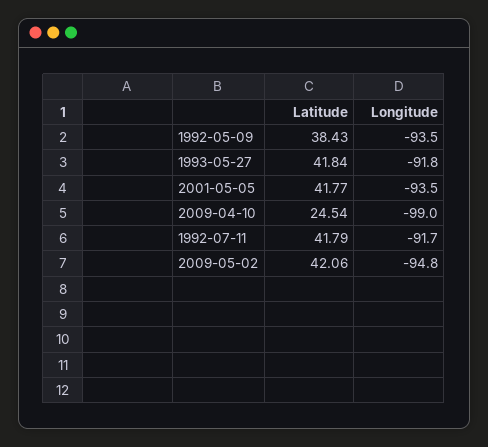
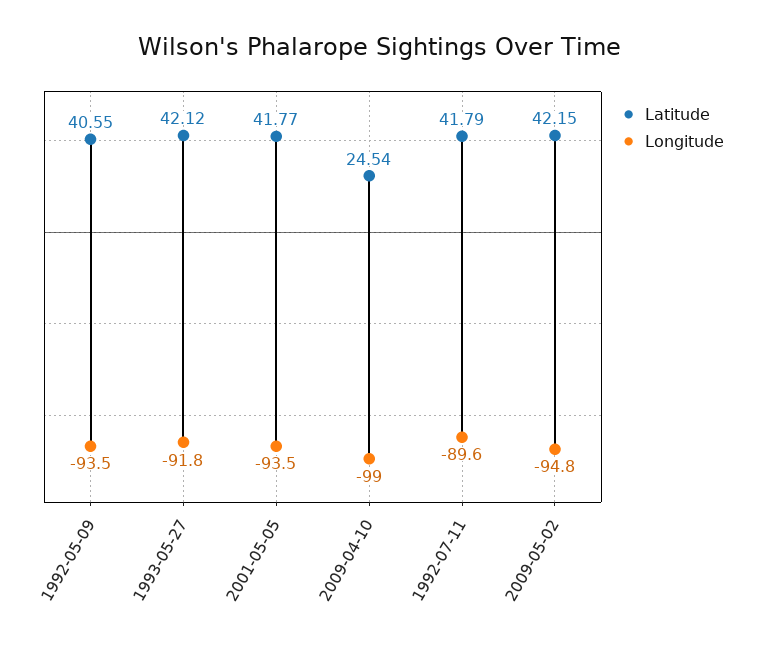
Latitude, 1992-05-09: 38.43 -> 40.55
Latitude, 1993-05-27: 41.84 -> 42.12
Longitude, 1992-07-11: -91.7 -> -89.6
Latitude, 2009-05-02: 42.06 -> 42.15

